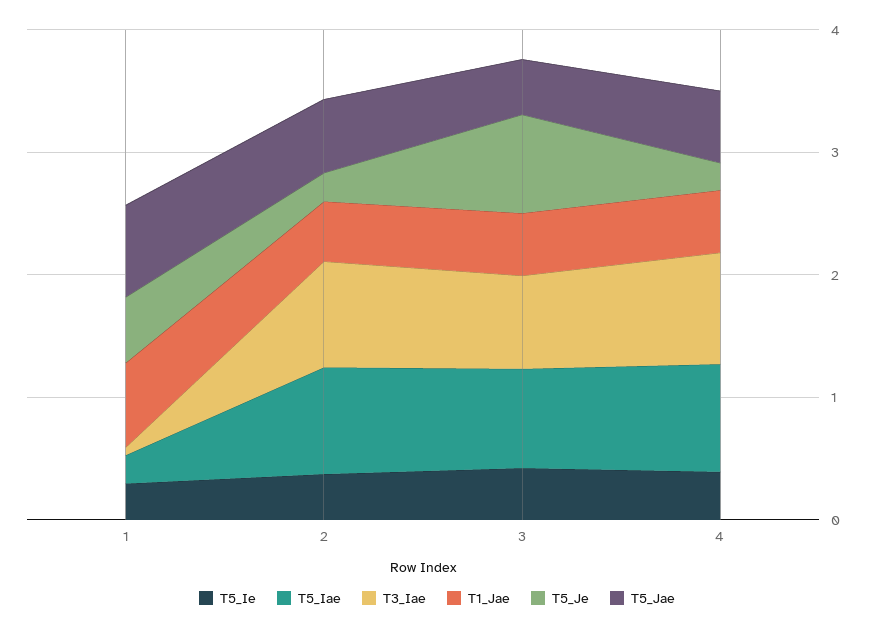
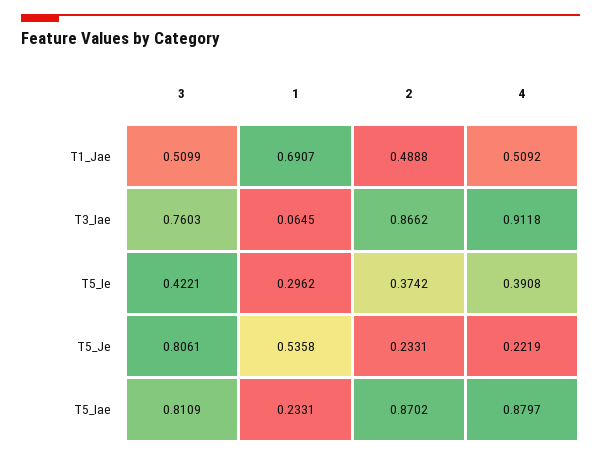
T5_Jae, 1: 0.8 -> none
T5_Jae, 2: 0.6 -> none
T5_Jae, 3: 0.4 -> none
T5_Jae, 4: 0.6 -> none

